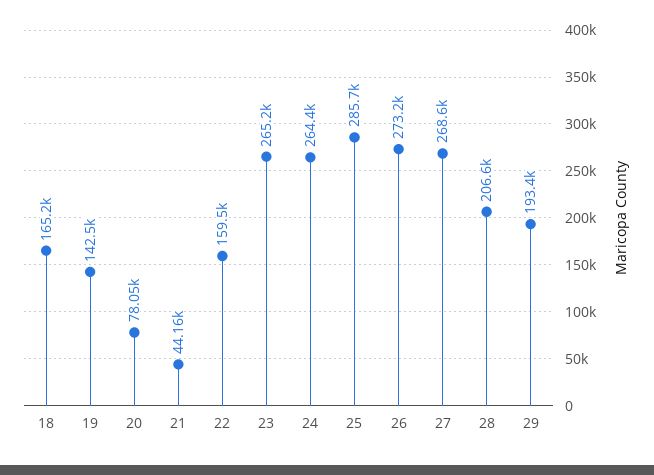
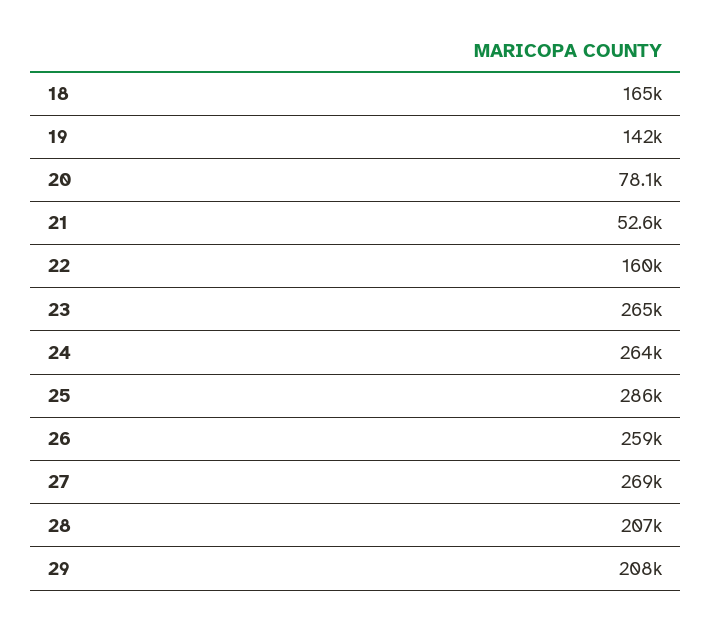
21: 44160 -> 52600
26: 273200 -> 259000
29: 193400 -> 208000

